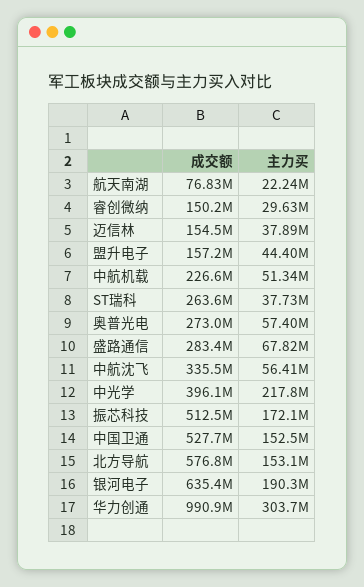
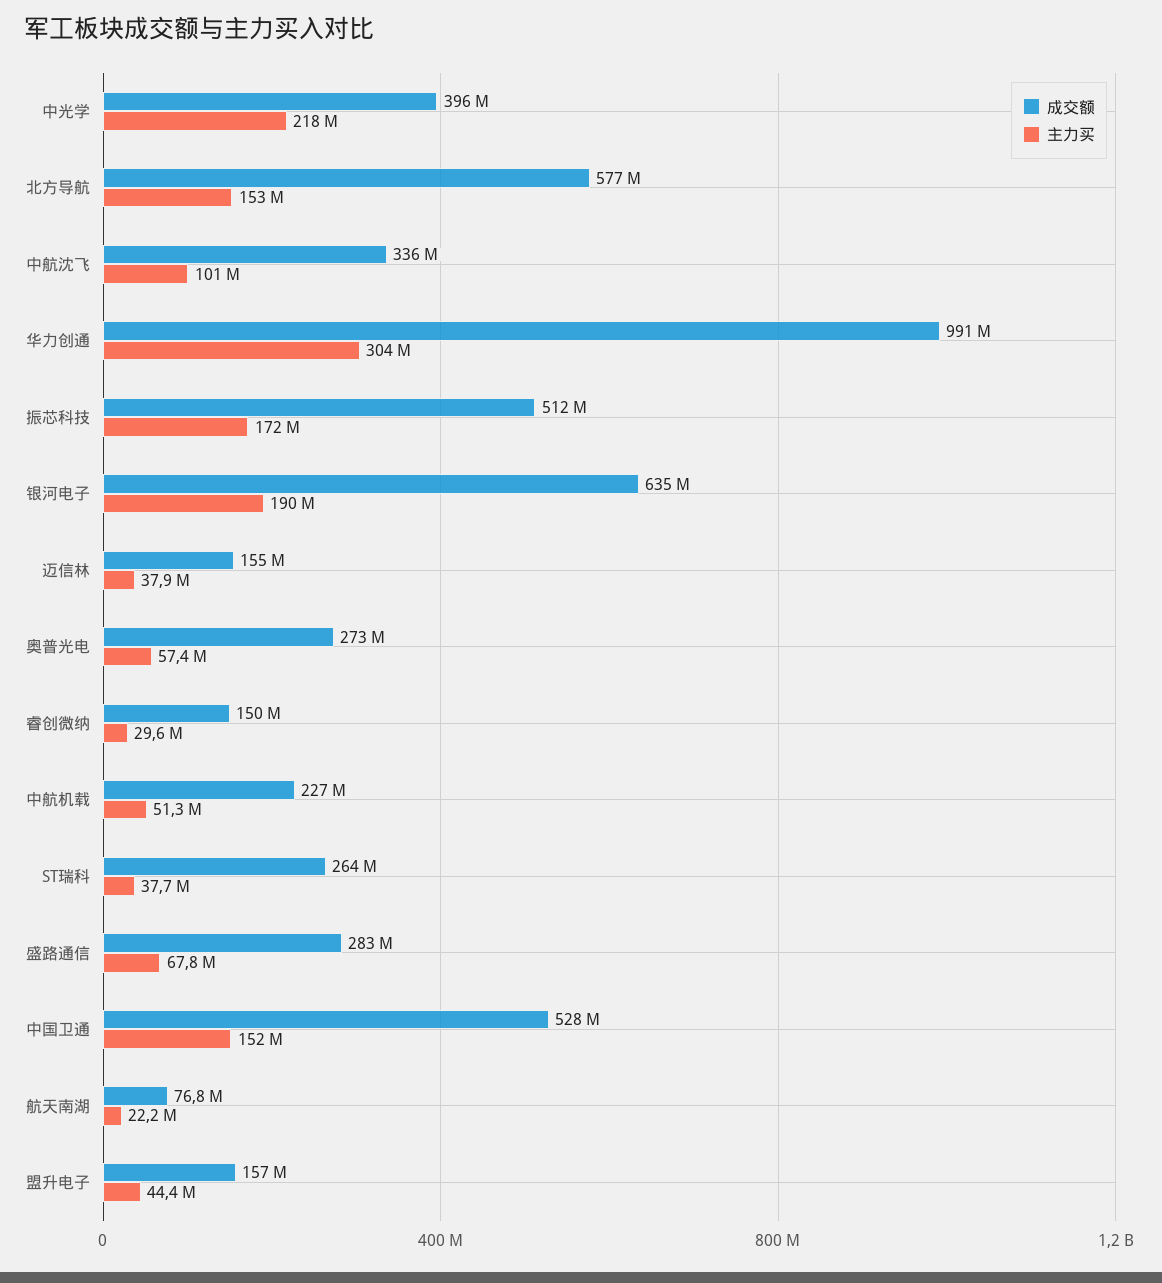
主力买, 中航沈飞: 56410000 -> 101000000

